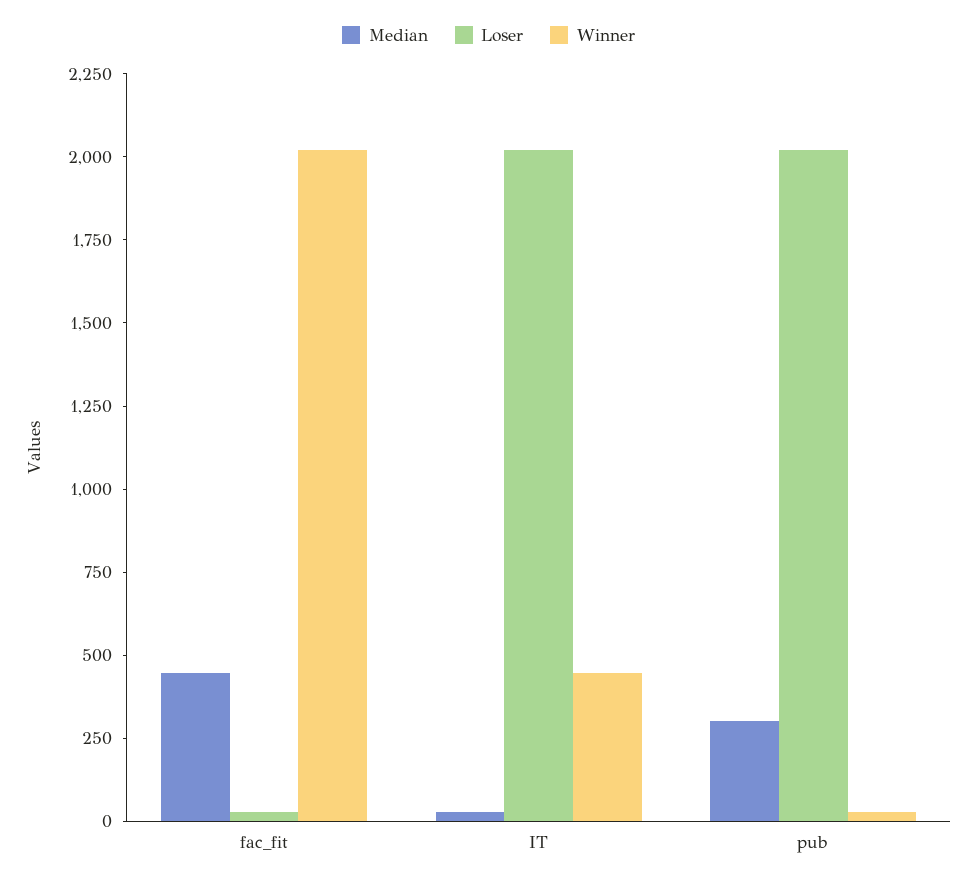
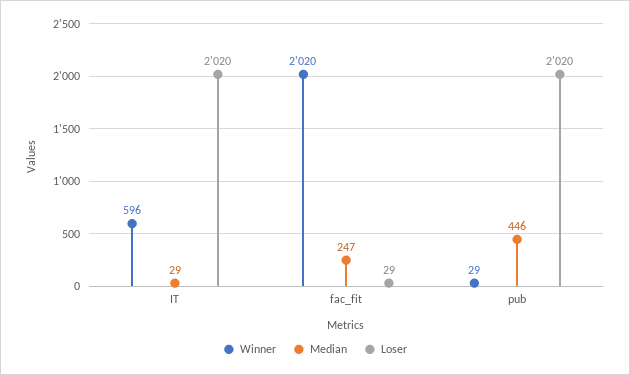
Median, fac_fit: 450 -> 247
Winner, IT: 450 -> 596
Median, pub: 300 -> 446

